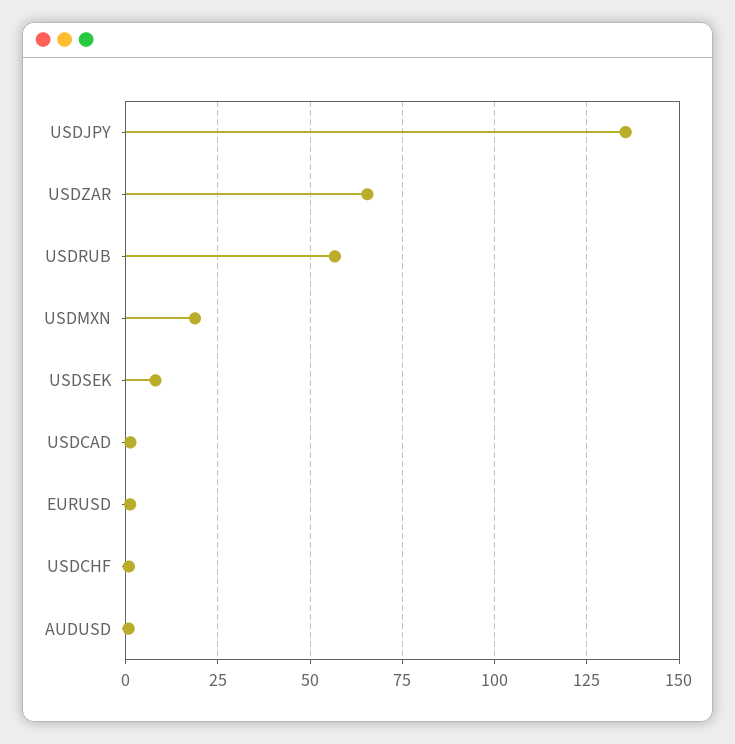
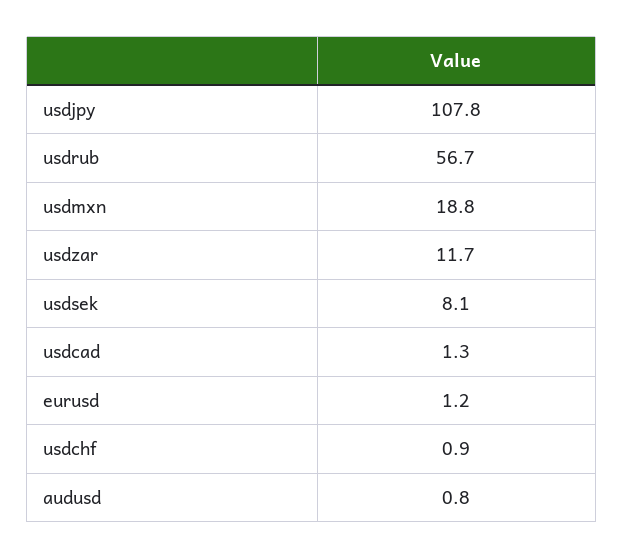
USDJPY: 135 -> 107.8
USDZAR: 65 -> 11.7

